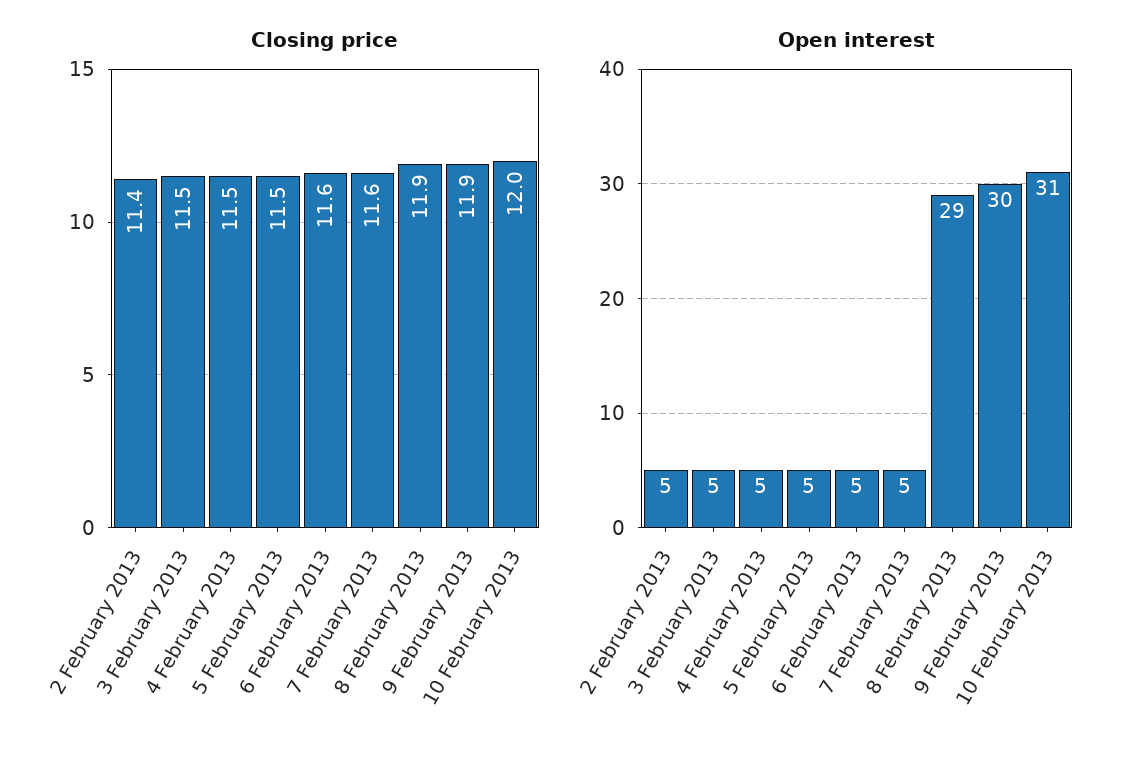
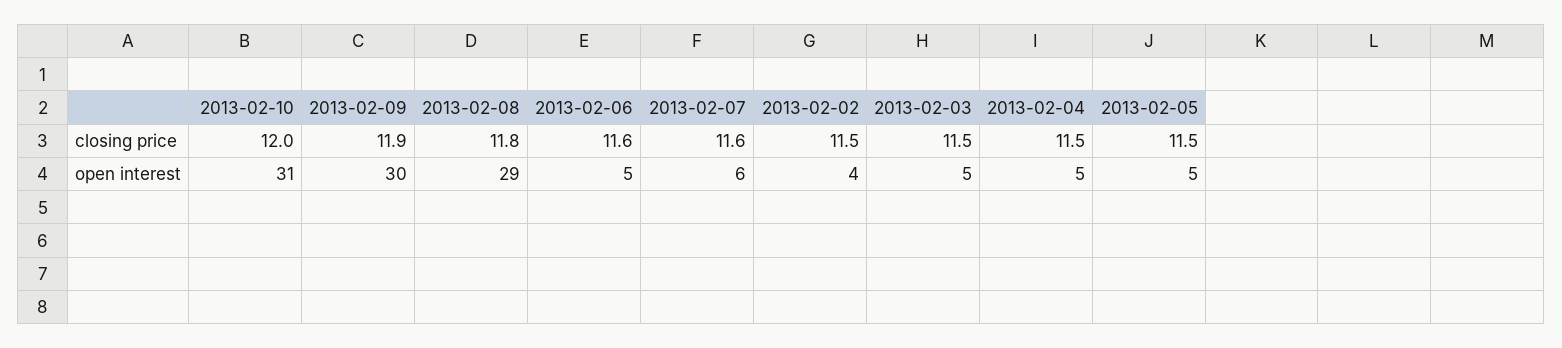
Closing price, 2 February 2013: 11.4 -> 11.5
Closing price, 8 February 2013: 11.9 -> 11.8
Open interest, 2 February 2013: 5 -> 4
Open interest, 7 February 2013: 5 -> 6

